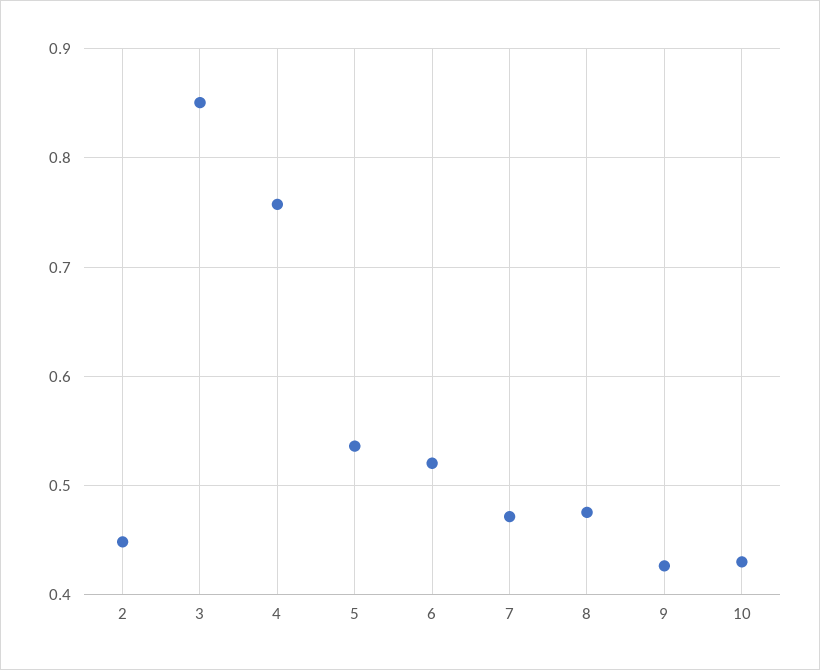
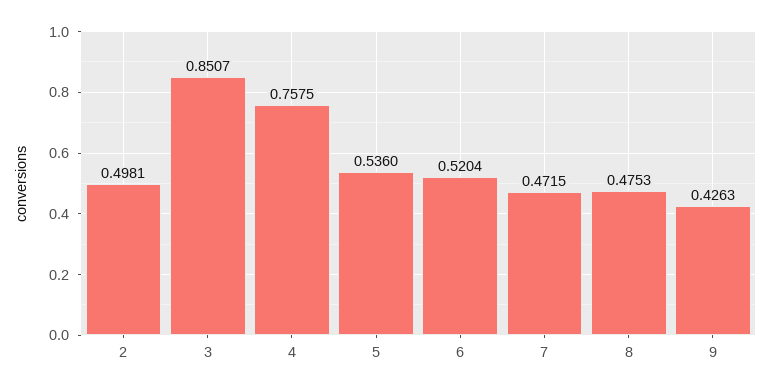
2: 0.45 -> 0.4981
10: 0.43 -> none

